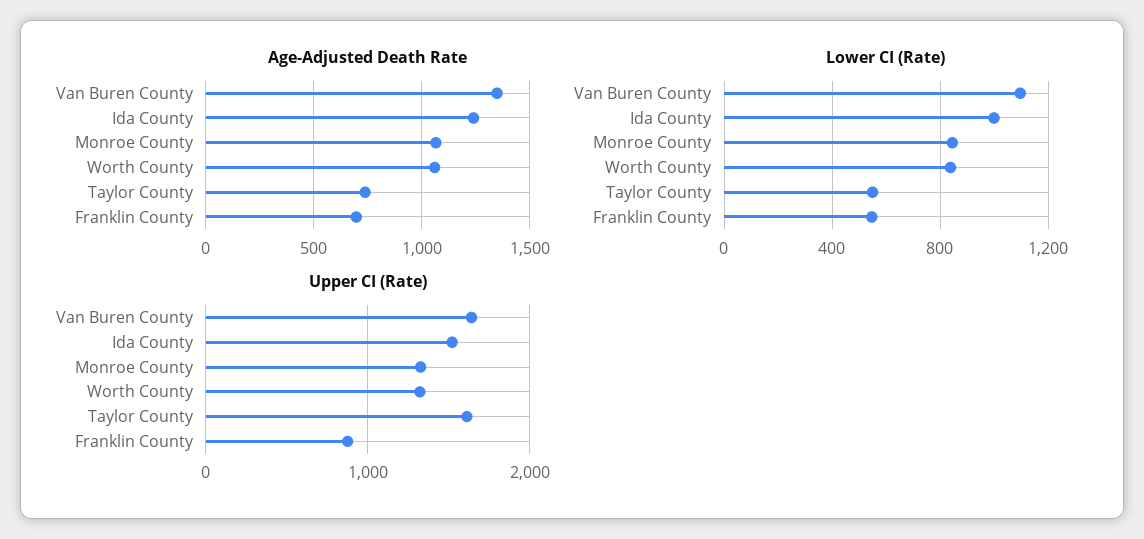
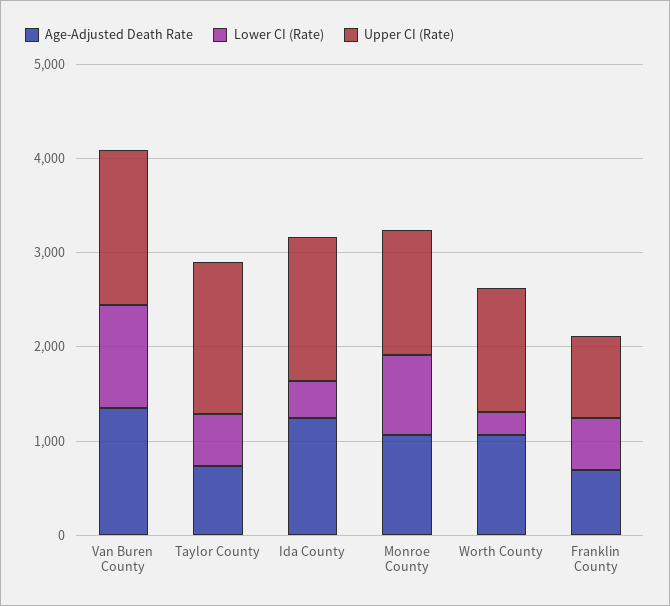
Lower CI (Rate), Ida County: 1000 -> 400
Lower CI (Rate), Worth County: 850 -> 200

